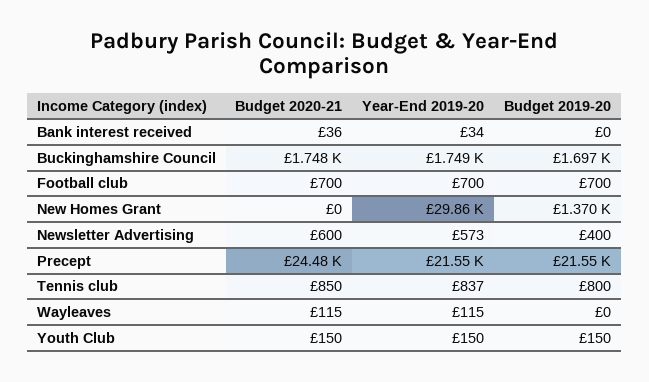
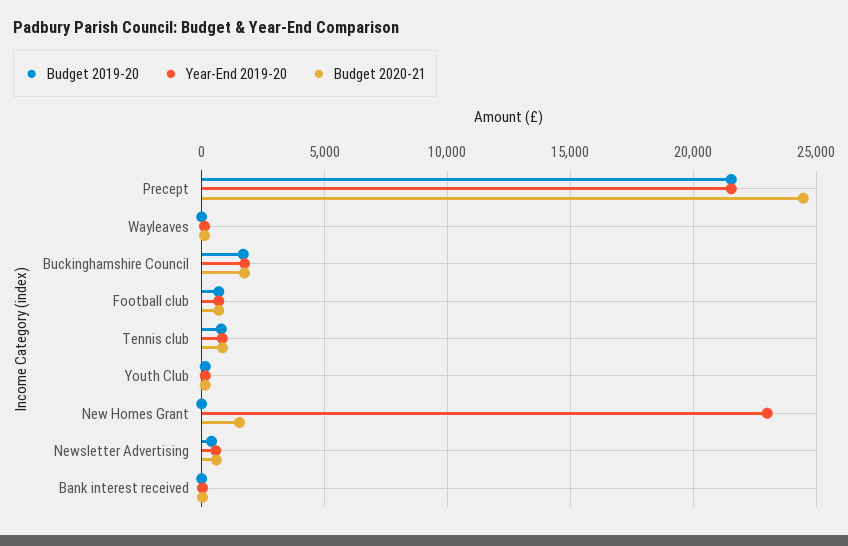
Budget 2020-21, New Homes Grant: 0 -> 1500
Year-End 2019-20, New Homes Grant: 29860 -> 23000
Budget 2019-20, New Homes Grant: 1370 -> 0

